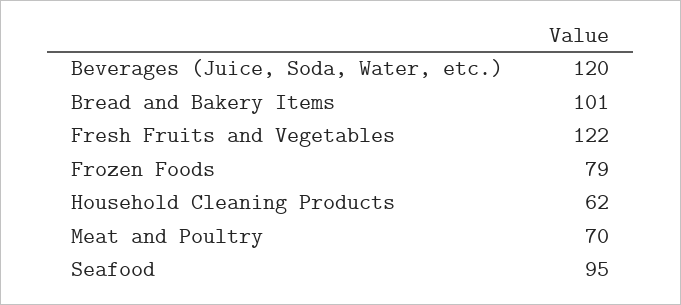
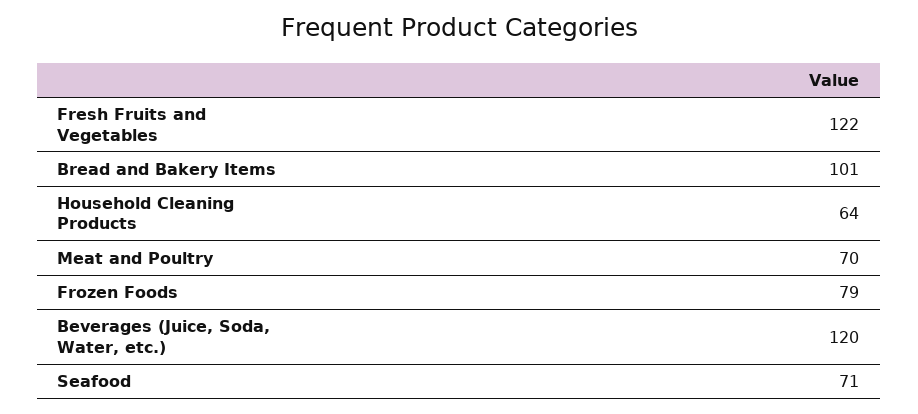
Household Cleaning Products: 62 -> 64
Seafood: 95 -> 71

